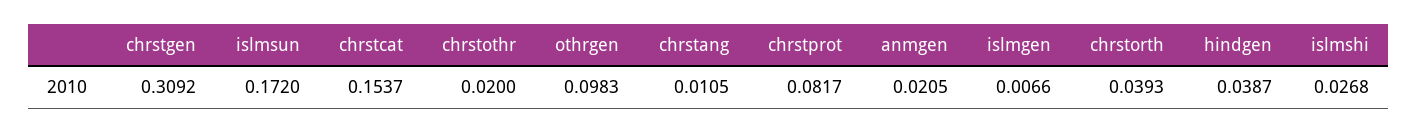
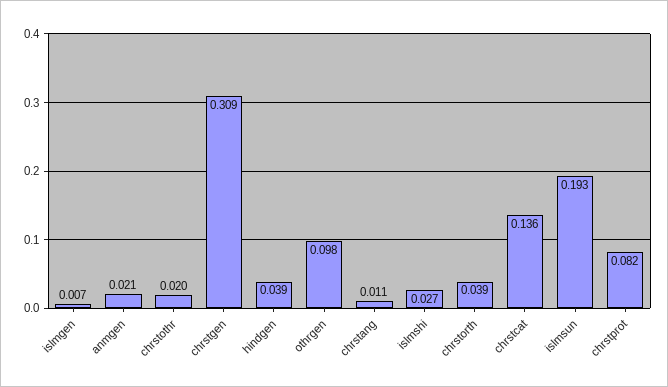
islmsun: 0.172 -> 0.193
chrstcat: 0.1537 -> 0.136

